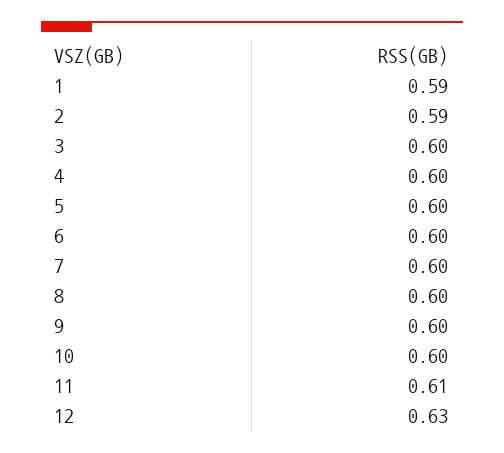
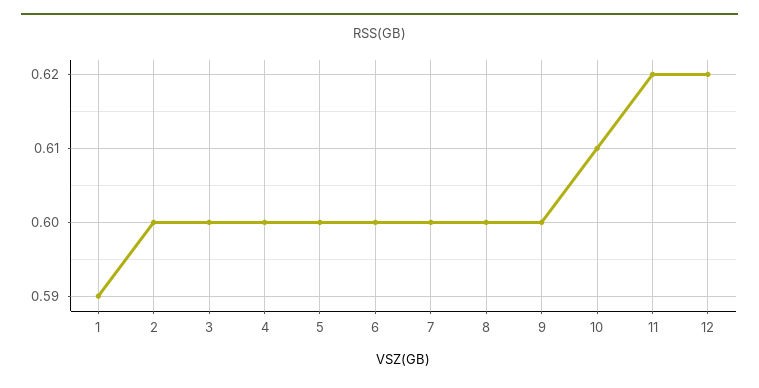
2: 0.59 -> 0.6
10: 0.6 -> 0.61
11: 0.61 -> 0.62
12: 0.63 -> 0.62

